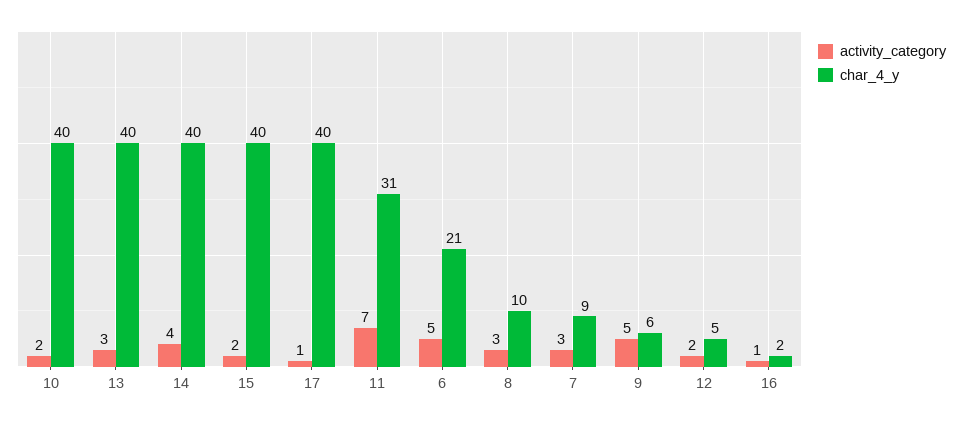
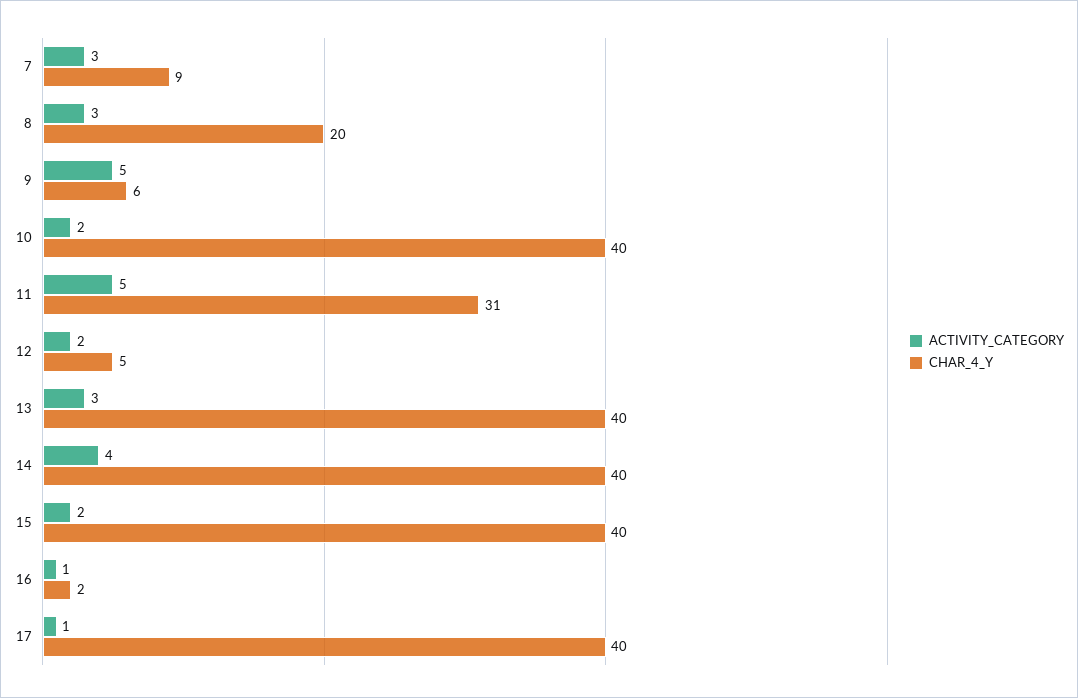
activity_category, 11: 7 -> 5
activity_category, 6: 5 -> none
char_4_y, 6: 21 -> none
char_4_y, 8: 10 -> 20

